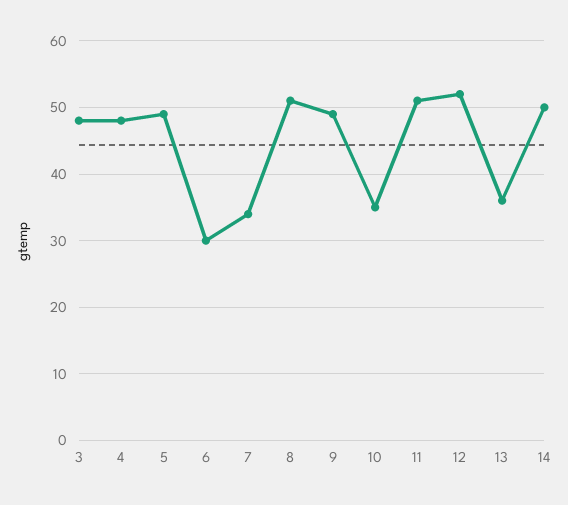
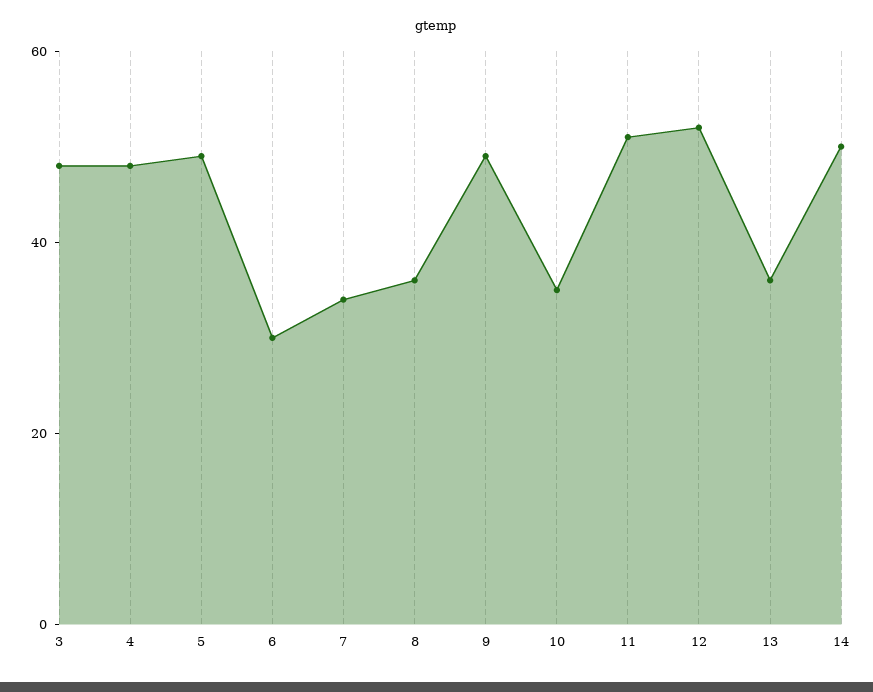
8: 51 -> 35

